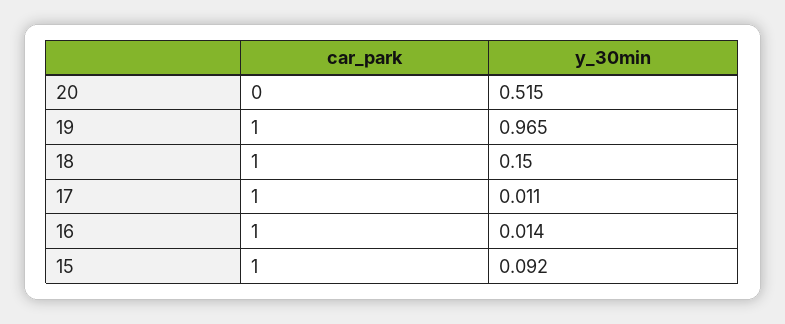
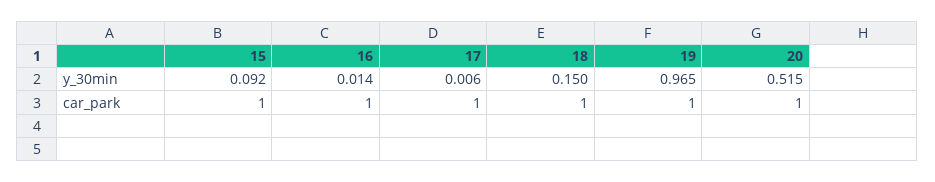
car_park, 20: 0 -> 1
y_30min, 17: 0.011 -> 0.006

